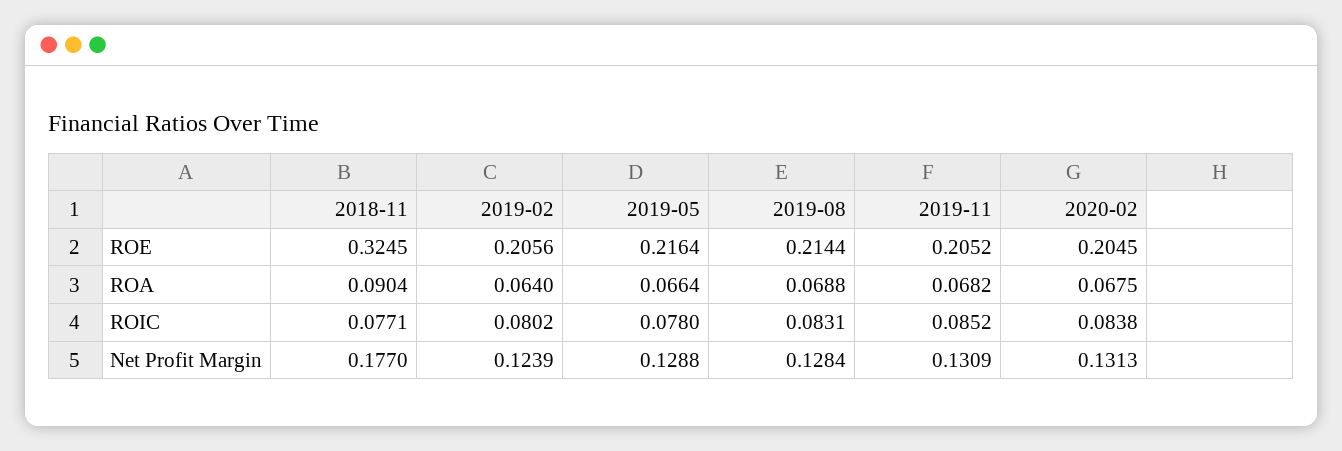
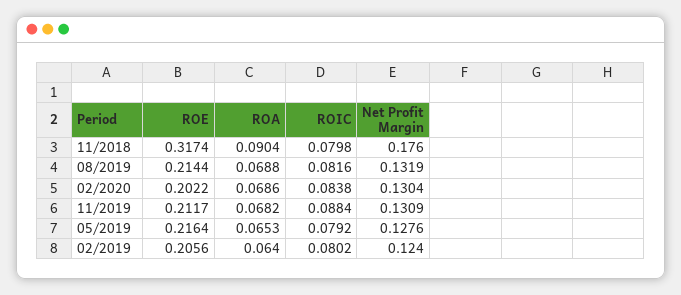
2018-11, ROE: 0.3245 -> 0.3174
2019-11, ROE: 0.2052 -> 0.2117
2020-02, ROE: 0.2045 -> 0.2022
2019-05, ROA: 0.0664 -> 0.0653
2020-02, ROA: 0.0675 -> 0.0686
2018-11, ROIC: 0.0771 -> 0.0798
2019-05, ROIC: 0.078 -> 0.0792
2019-08, ROIC: 0.0831 -> 0.0816
2019-11, ROIC: 0.0852 -> 0.0884
2018-11, Net Profit Margin: 0.177 -> 0.176
2019-02, Net Profit Margin: 0.1239 -> 0.124
2019-05, Net Profit Margin: 0.1288 -> 0.1276
2019-08, Net Profit Margin: 0.1284 -> 0.1319
2020-02, Net Profit Margin: 0.1313 -> 0.1304

